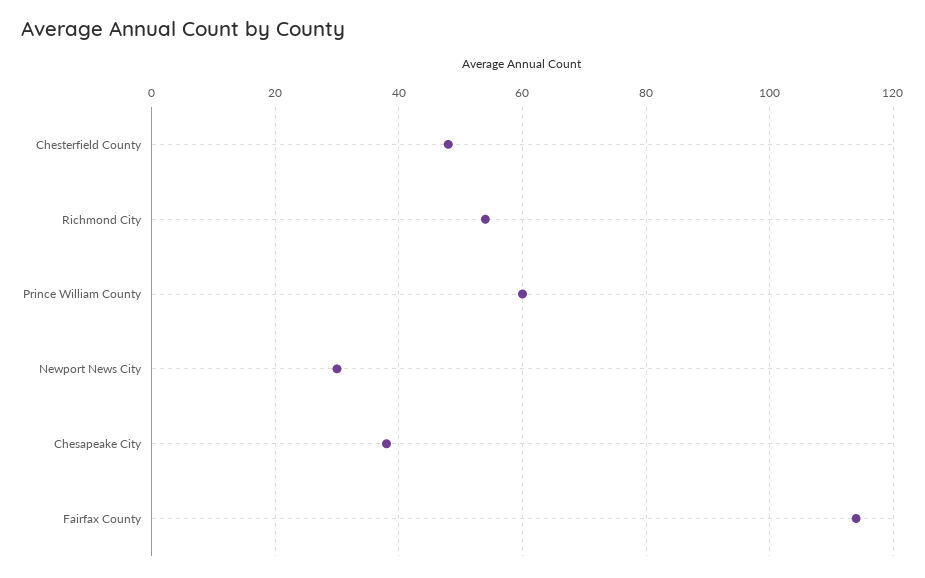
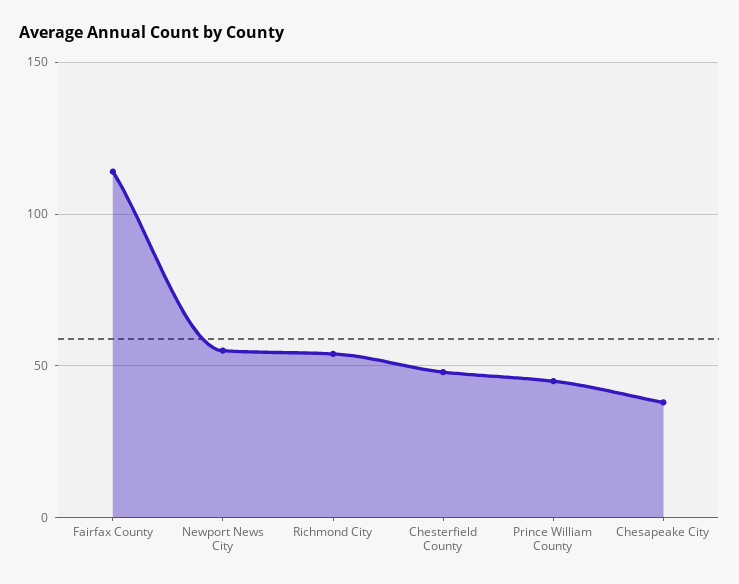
Prince William County: 60 -> 45
Newport News City: 30 -> 55

